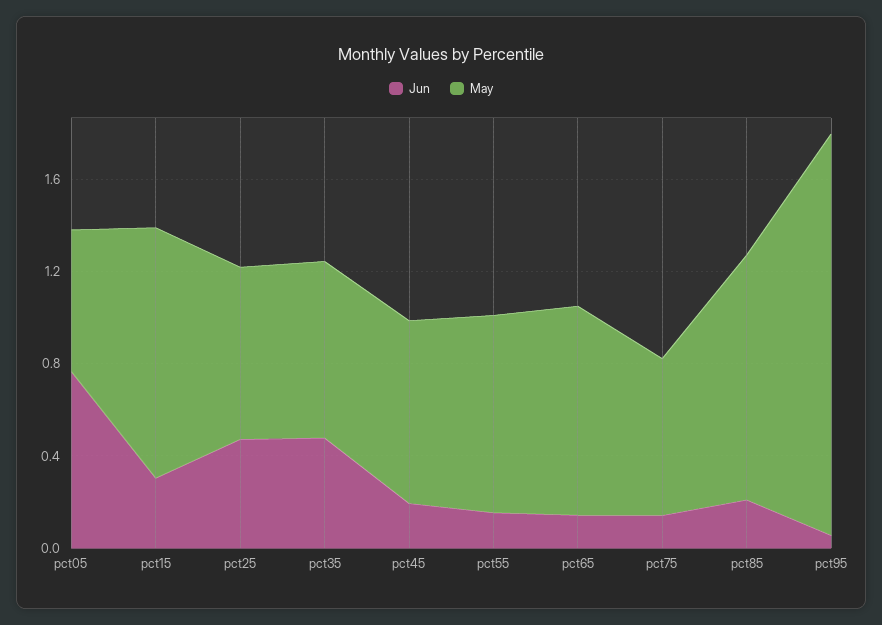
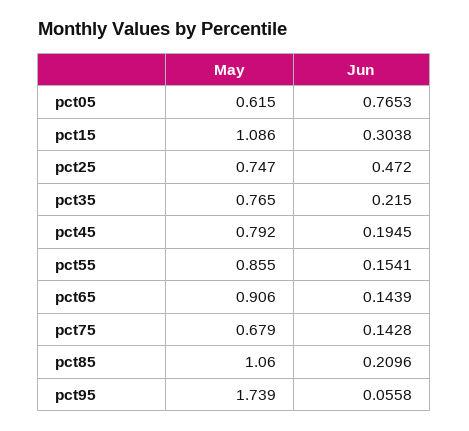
Jun, pct35: 0.5 -> 0.215

